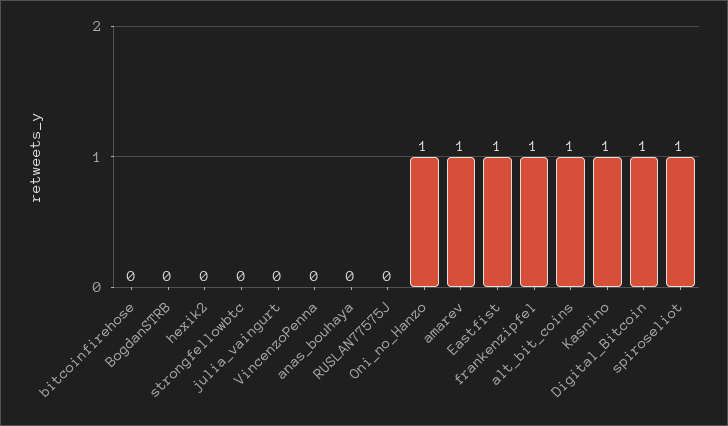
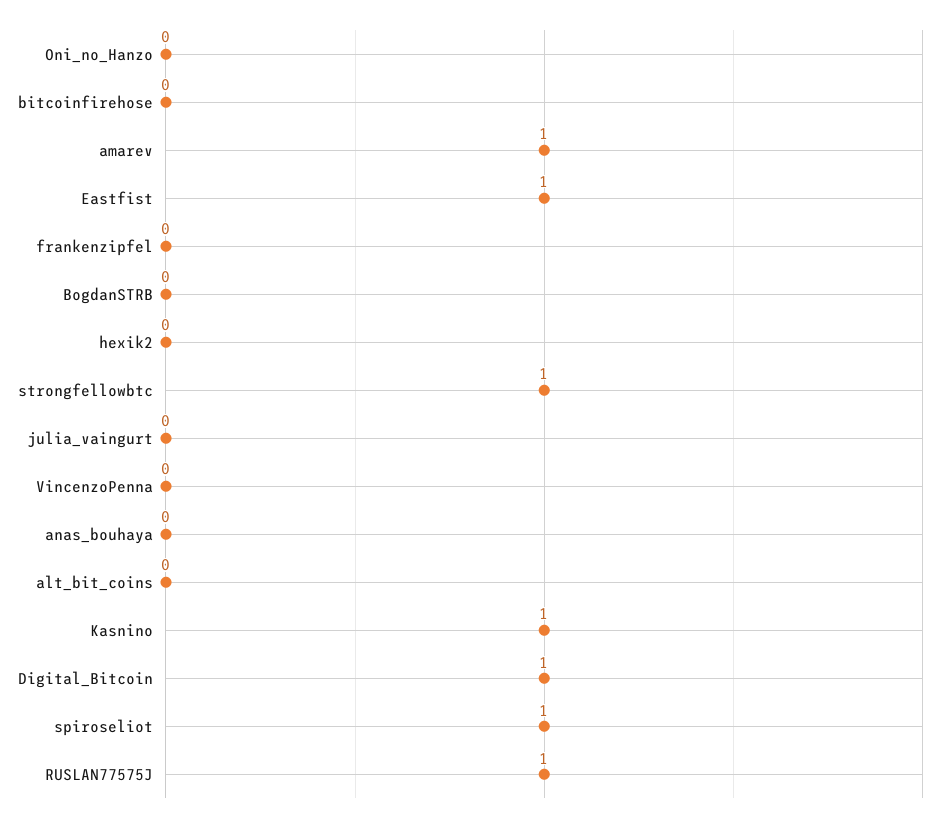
strongfellowbtc: 0 -> 1
RUSLAN77575J: 0 -> 1
Oni_no_Hanzo: 1 -> 0
frankenzipfel: 1 -> 0
alt_bit_coins: 1 -> 0

